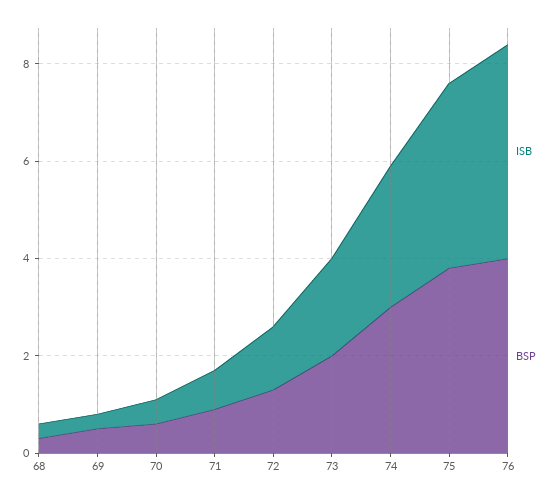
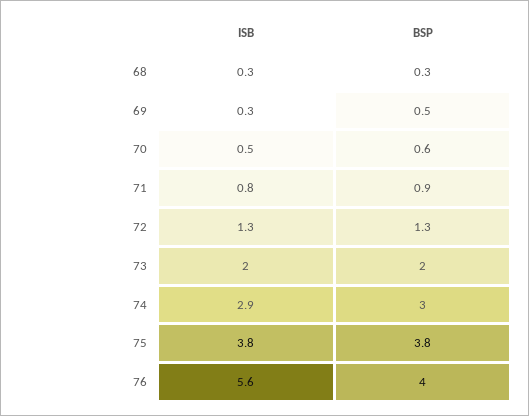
ISB, 76: 4.5 -> 5.6

